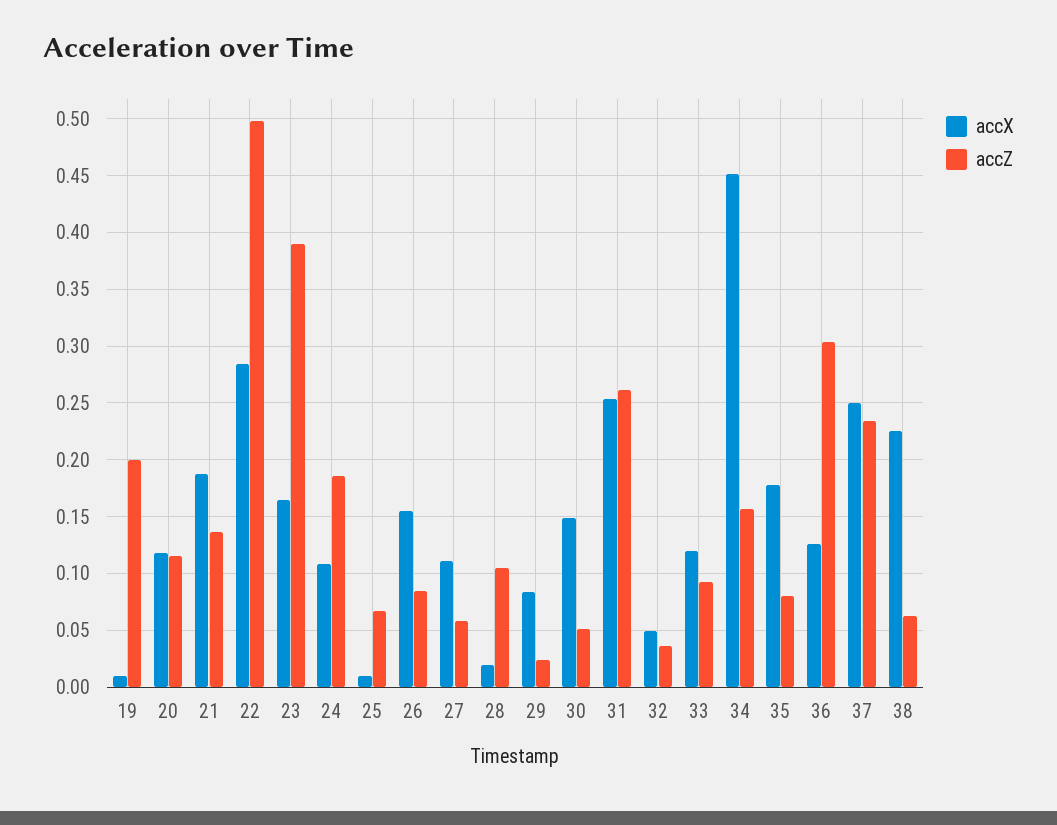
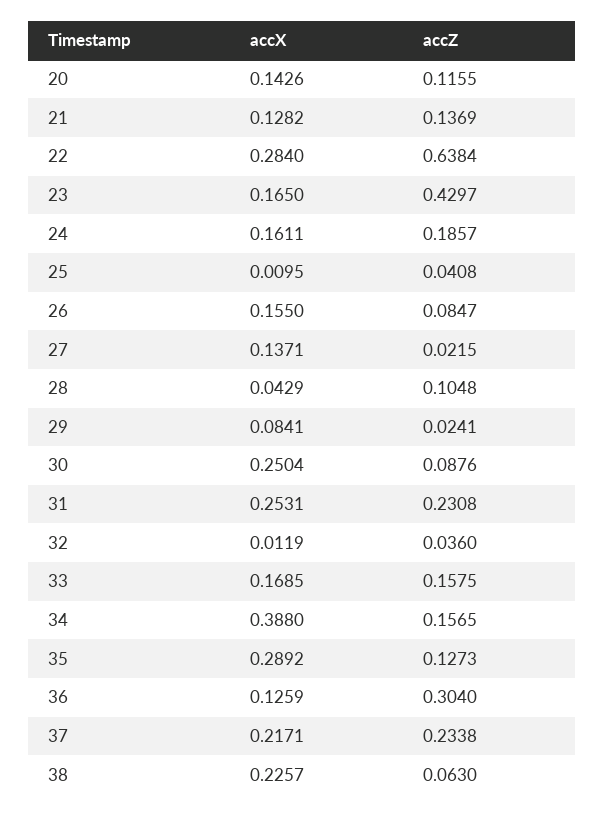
accX, 19: 0.01 -> none
accZ, 19: 0.2 -> none
accX, 20: 0.12 -> 0.1426
accX, 21: 0.19 -> 0.1282
accZ, 22: 0.5 -> 0.6384
accZ, 23: 0.39 -> 0.4297
accX, 24: 0.11 -> 0.1611
accZ, 25: 0.07 -> 0.0408
accX, 27: 0.11 -> 0.1371
accZ, 27: 0.06 -> 0.0215
accX, 28: 0.02 -> 0.0429
accX, 30: 0.15 -> 0.2504
accZ, 30: 0.05 -> 0.0876
accZ, 31: 0.26 -> 0.2308
accX, 32: 0.05 -> 0.0119
accX, 33: 0.12 -> 0.1685
accZ, 33: 0.09 -> 0.1575
accX, 34: 0.45 -> 0.388
accX, 35: 0.18 -> 0.2892
accZ, 35: 0.08 -> 0.1273
accX, 37: 0.25 -> 0.2171

